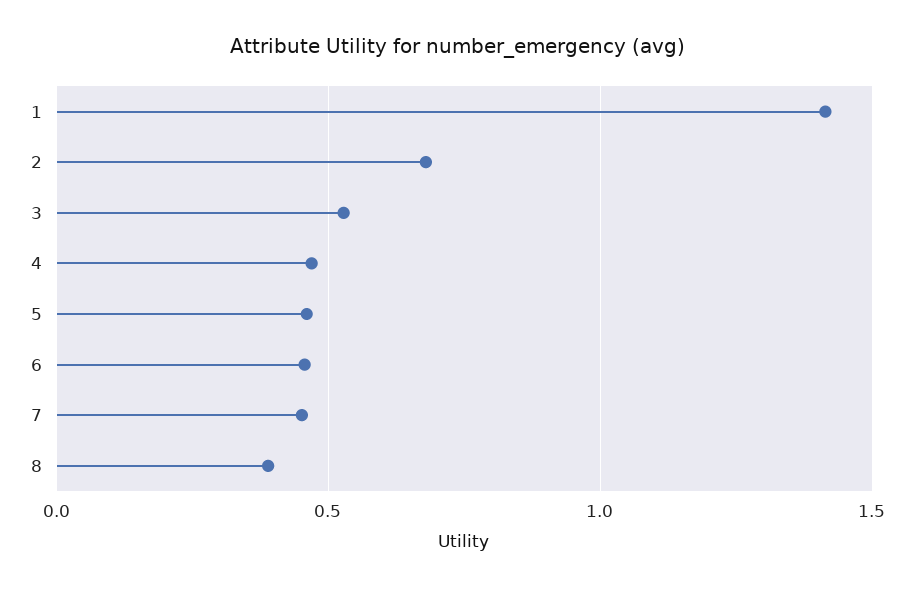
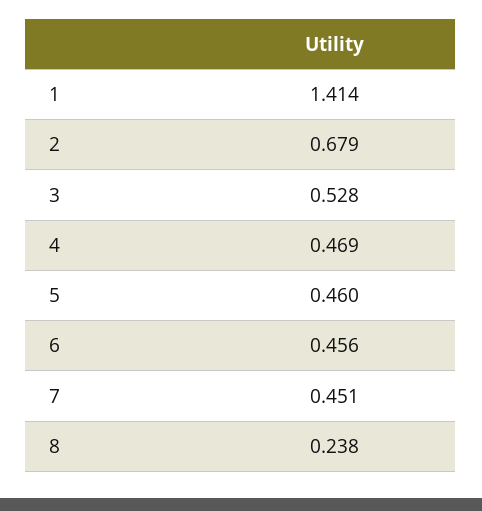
8: 0.4 -> 0.238

